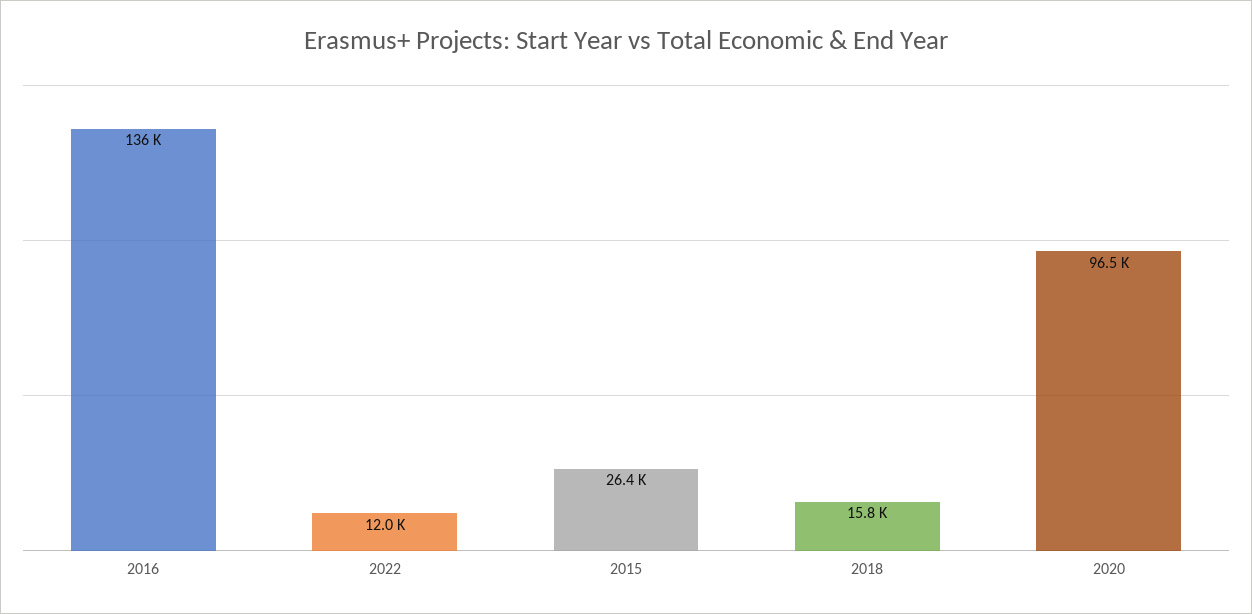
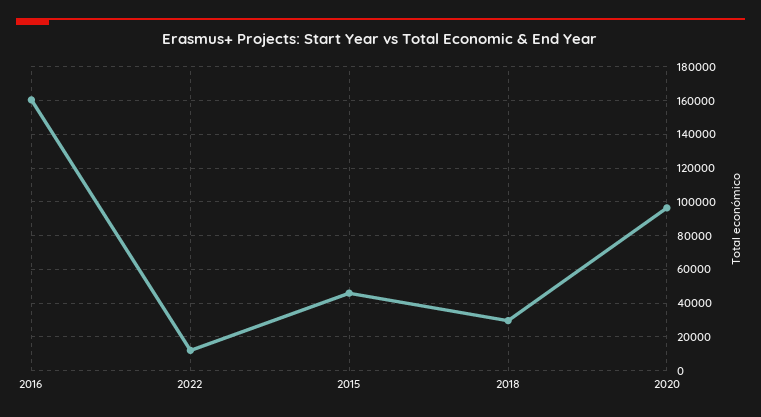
2016: 136000 -> 160000
2015: 26400 -> 45000
2018: 15800 -> 30000

